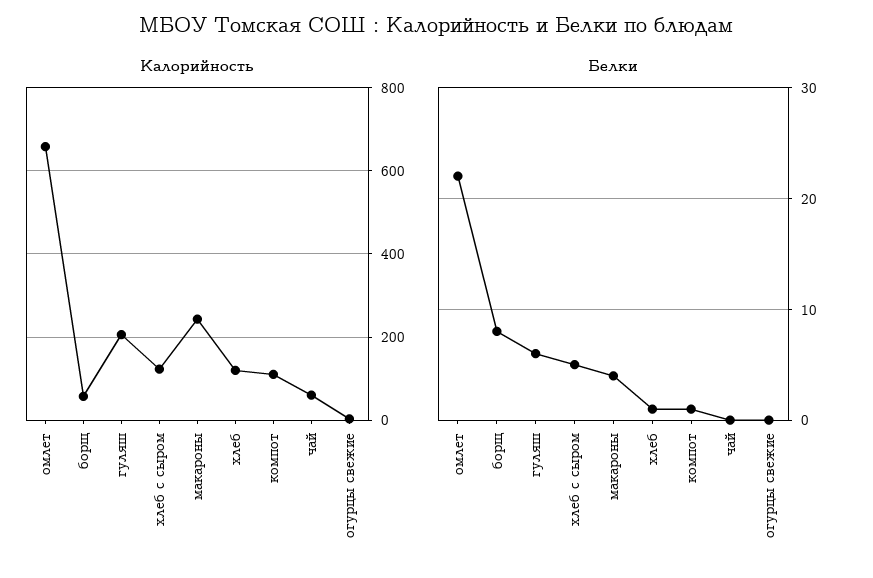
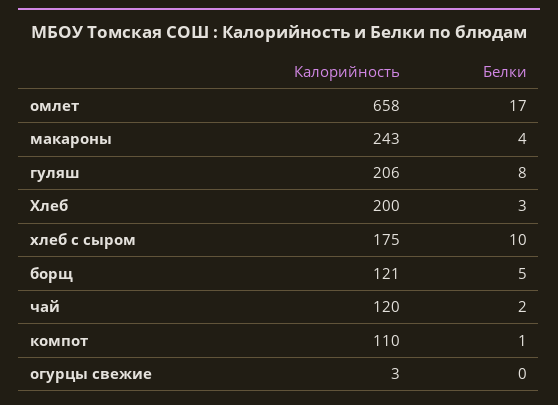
Калорийность, борщ: 60 -> 121
Калорийность, хлеб с сыром: 120 -> 175
Калорийность, хлеб: 120 -> 200
Калорийность, чай: 60 -> 120
Белки, омлет: 22 -> 17
Белки, борщ: 8 -> 5
Белки, гуляш: 6 -> 8
Белки, хлеб с сыром: 5 -> 10
Белки, хлеб: 1 -> 3
Белки, чай: 0 -> 2

